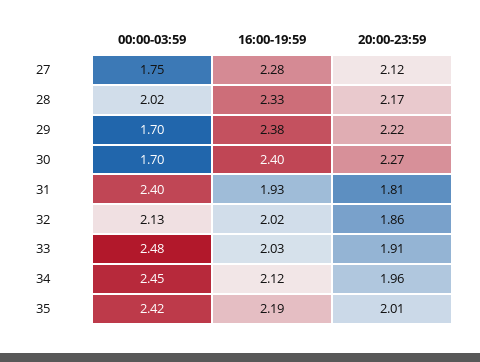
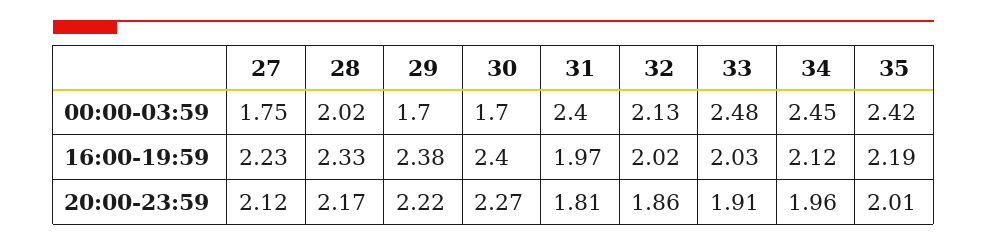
16:00-19:59, 27: 2.28 -> 2.23
16:00-19:59, 31: 1.93 -> 1.97

